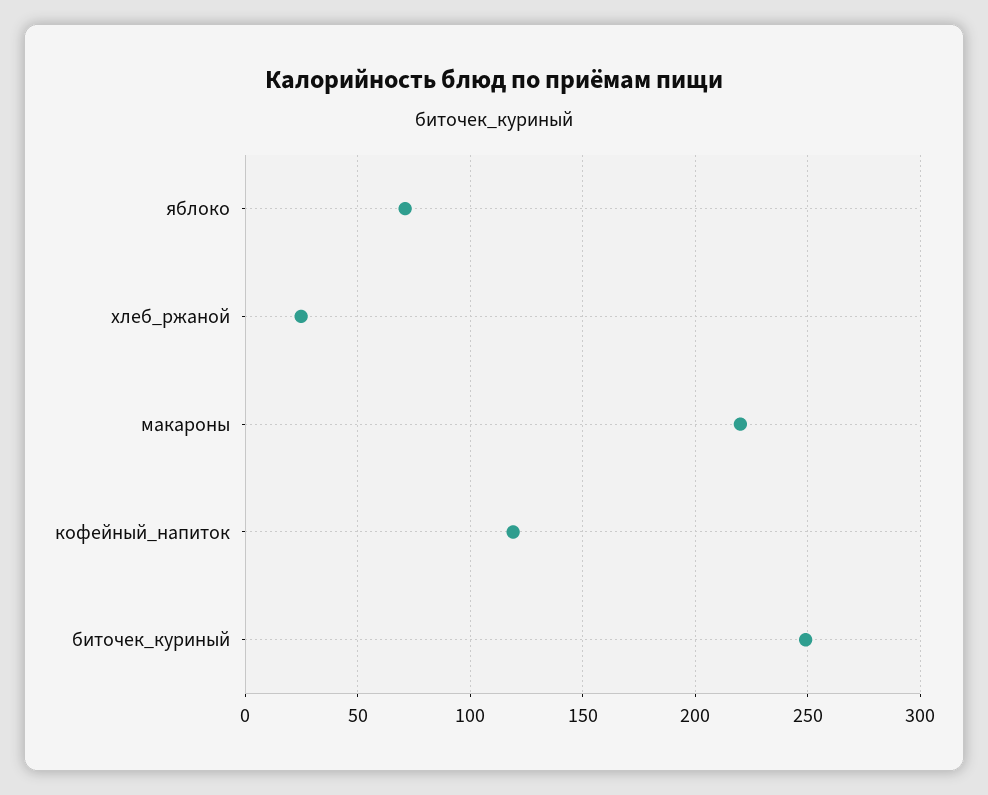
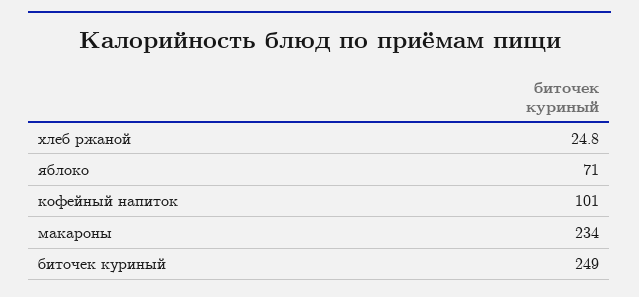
макароны: 220 -> 234
кофейный_напиток: 120 -> 101

